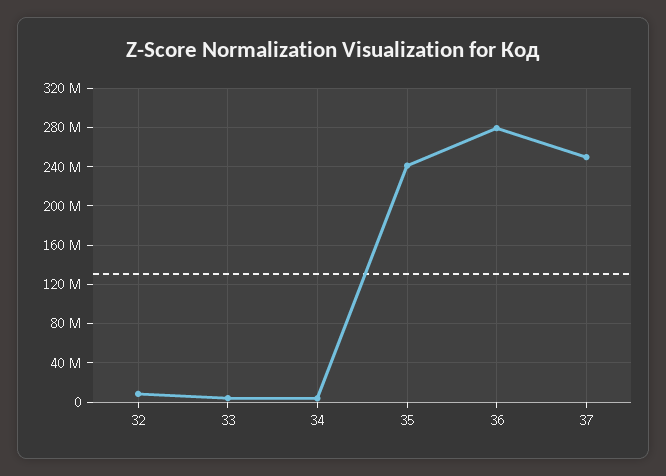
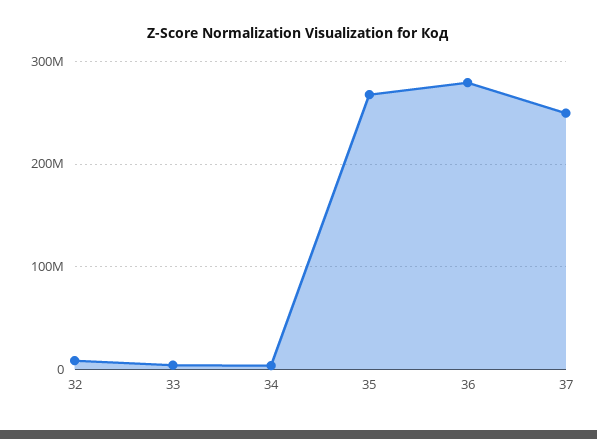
35: 240000000 -> 270000000

